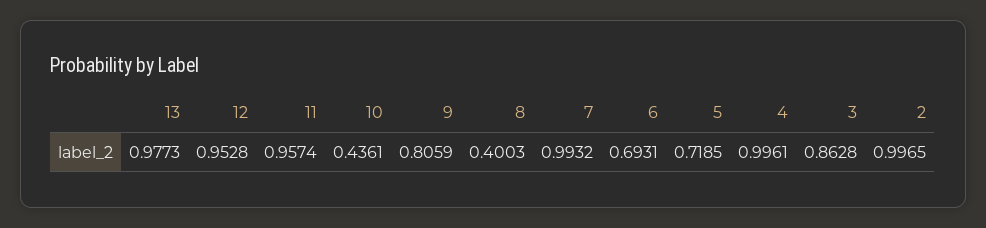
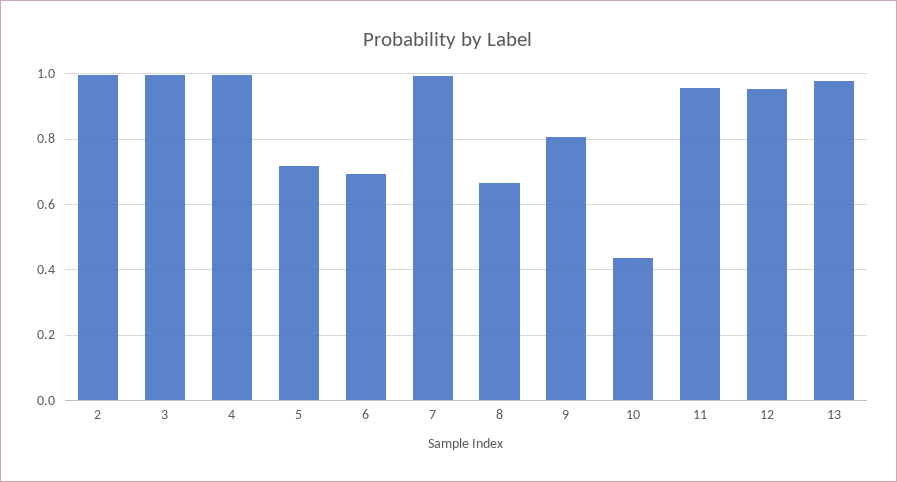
8: 0.4003 -> 0.66
3: 0.8628 -> 1

